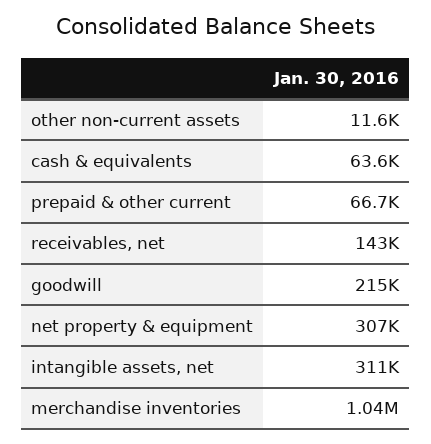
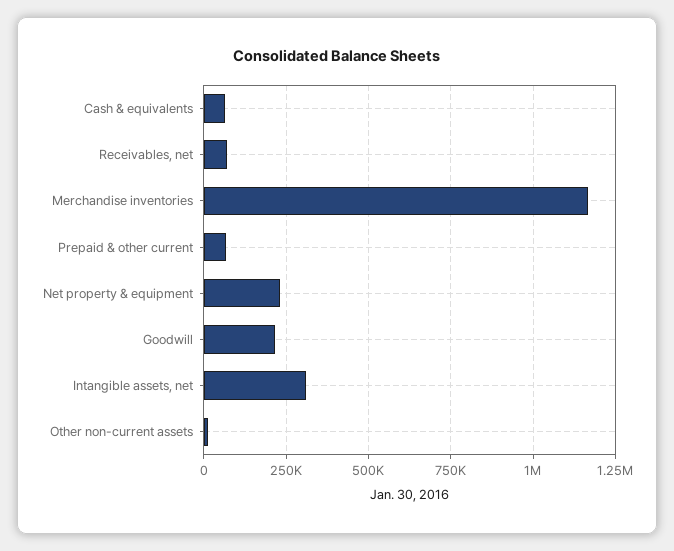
receivables, net: 143000 -> 75000
net property & equipment: 307000 -> 225000
merchandise inventories: 1040000 -> 1175000

